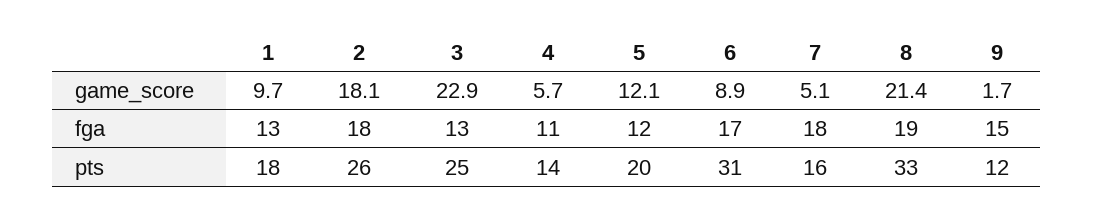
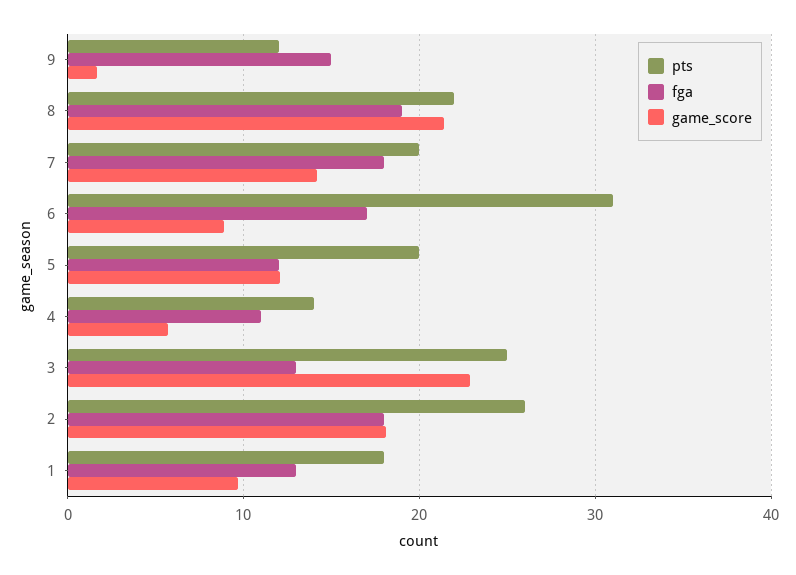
game_score, 7: 5.1 -> 14
pts, 7: 16 -> 20
pts, 8: 33 -> 22

